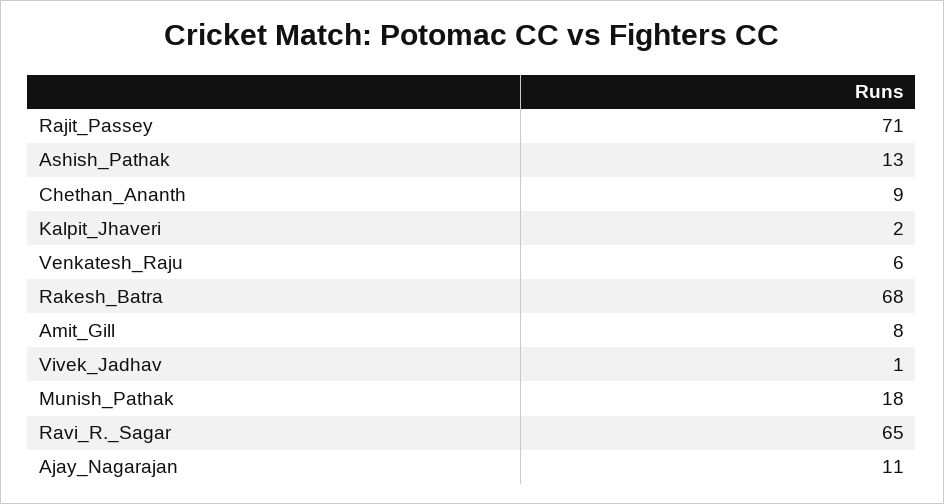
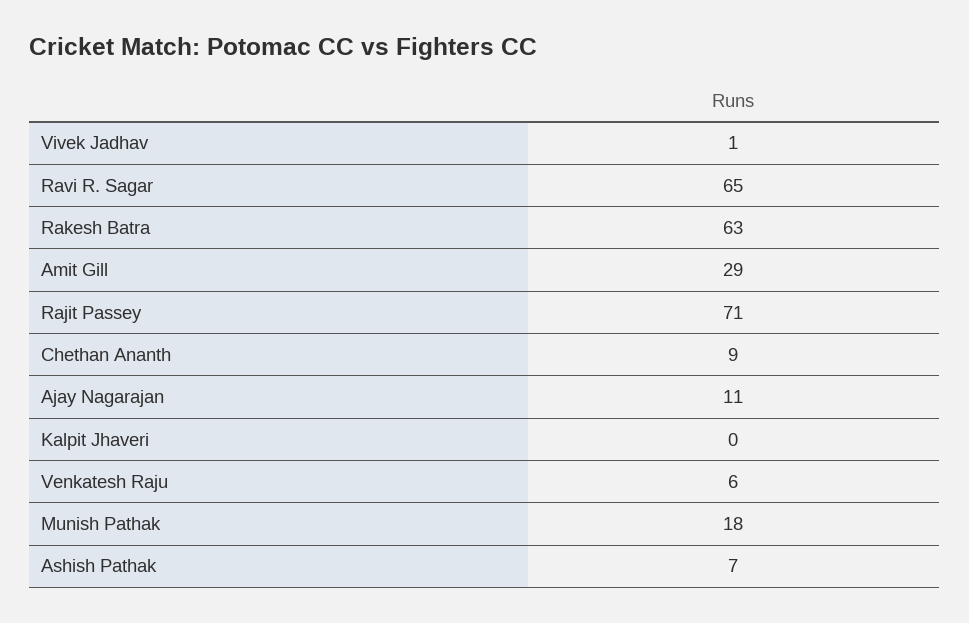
Ashish_Pathak: 13 -> 7
Kalpit_Jhaveri: 2 -> 0
Rakesh_Batra: 68 -> 63
Amit_Gill: 8 -> 29

